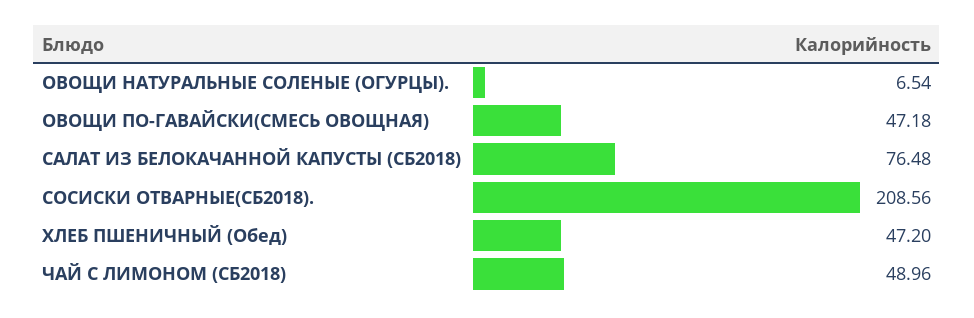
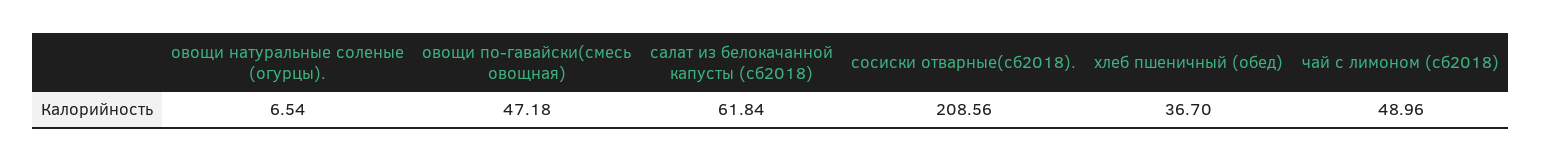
САЛАТ ИЗ БЕЛОКАЧАННОЙ КАПУСТЫ (СБ2018): 76.48 -> 61.84
ХЛЕБ ПШЕНИЧНЫЙ (Обед): 47.2 -> 36.7

